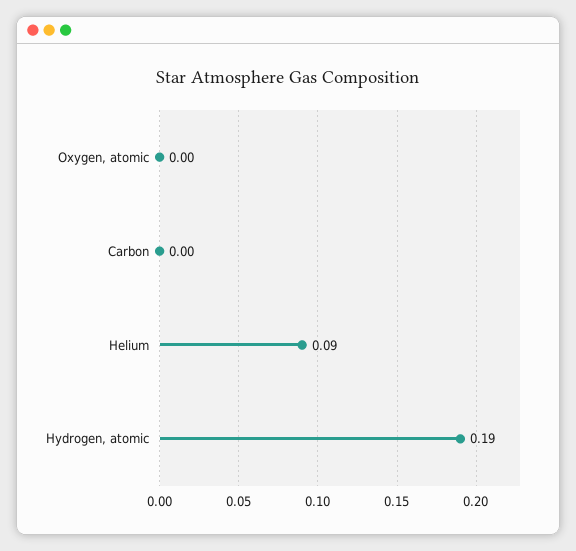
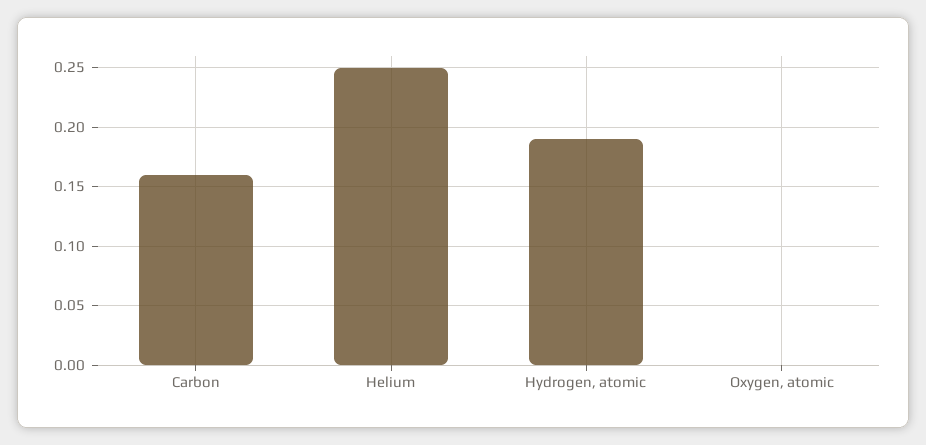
Carbon: 0 -> 0.16
Helium: 0.09 -> 0.25

